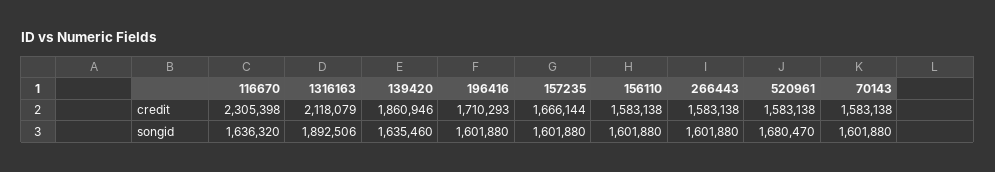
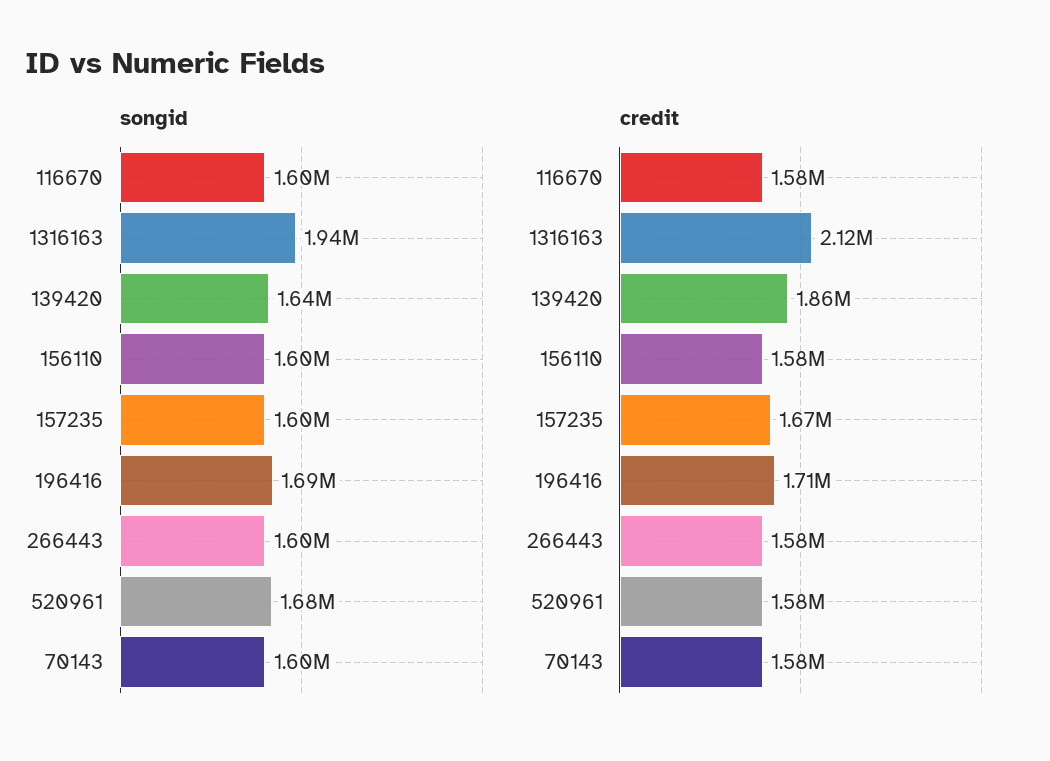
credit, 116670: 2305398 -> 1580000
songid, 116670: 1636320 -> 1600000
songid, 1316163: 1892506 -> 1940000
songid, 196416: 1601880 -> 1690000

